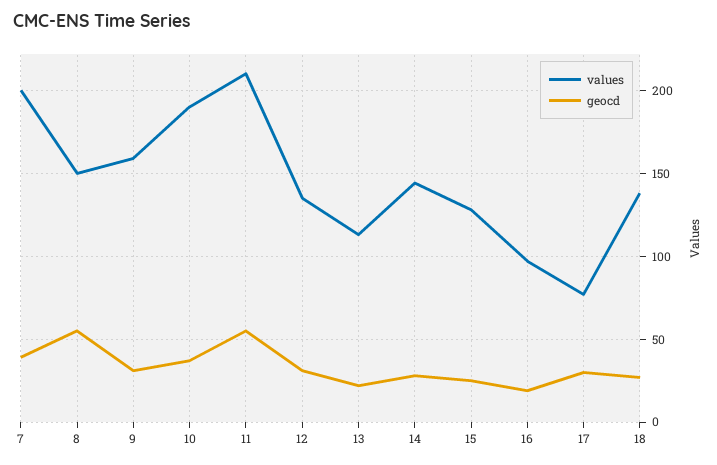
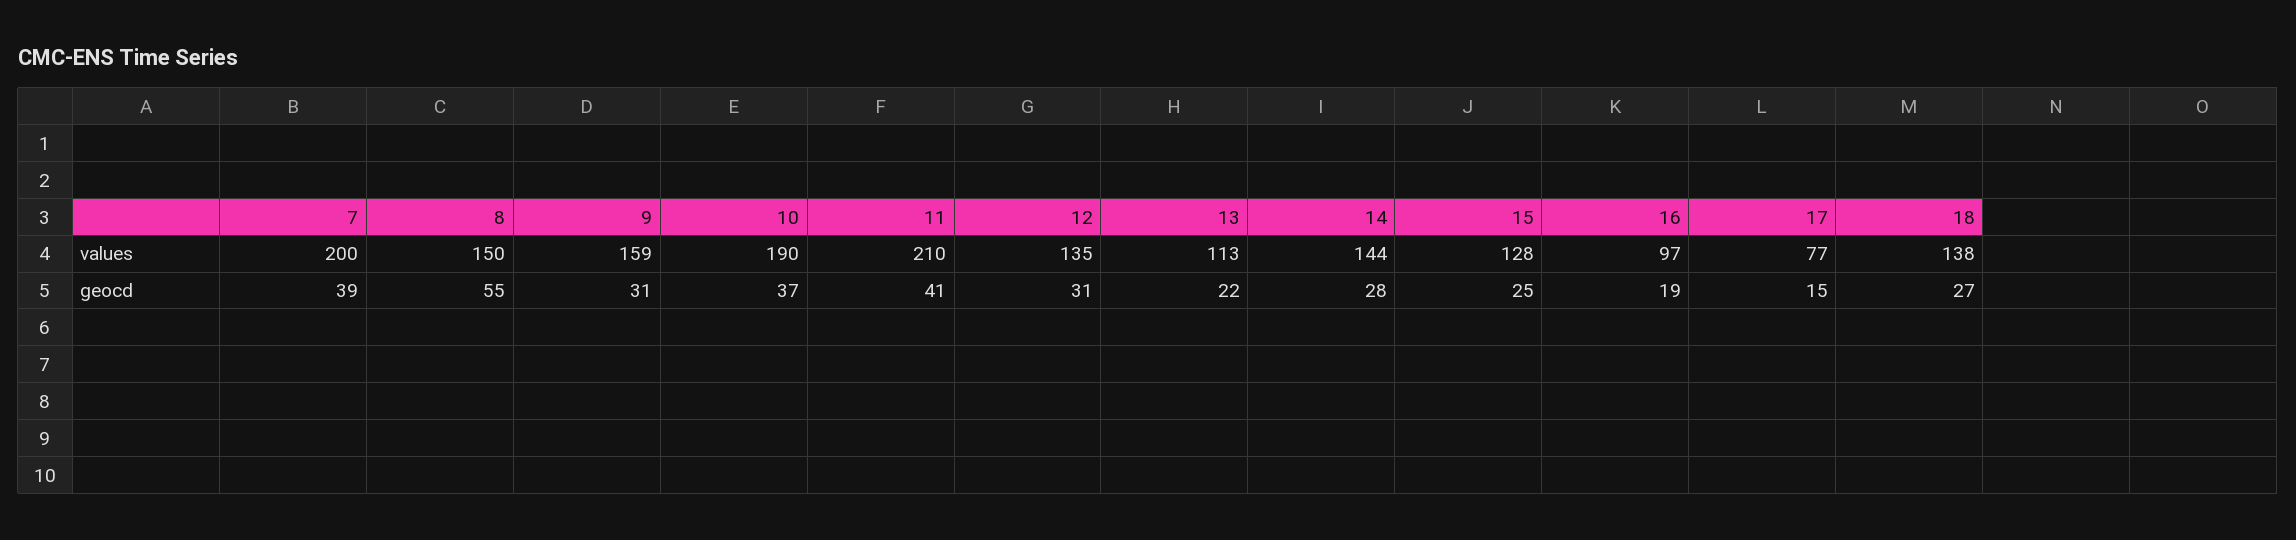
geocd, 11: 55 -> 41
geocd, 17: 30 -> 15

